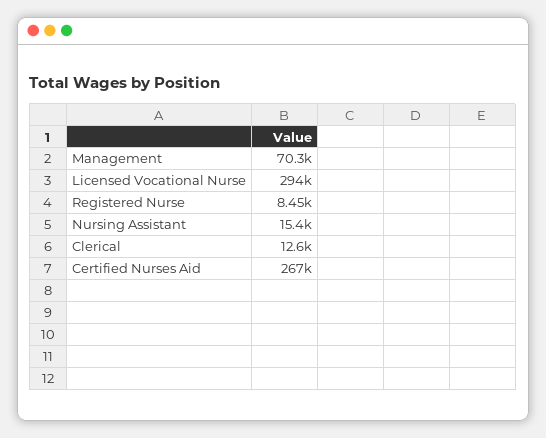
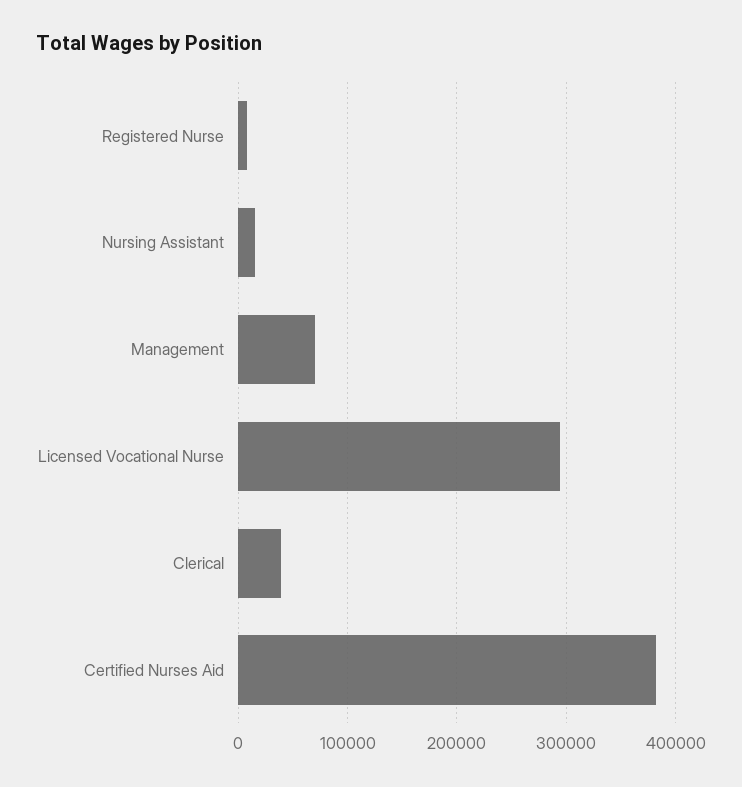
Clerical: 12600 -> 40000
Certified Nurses Aid: 267000 -> 380000

